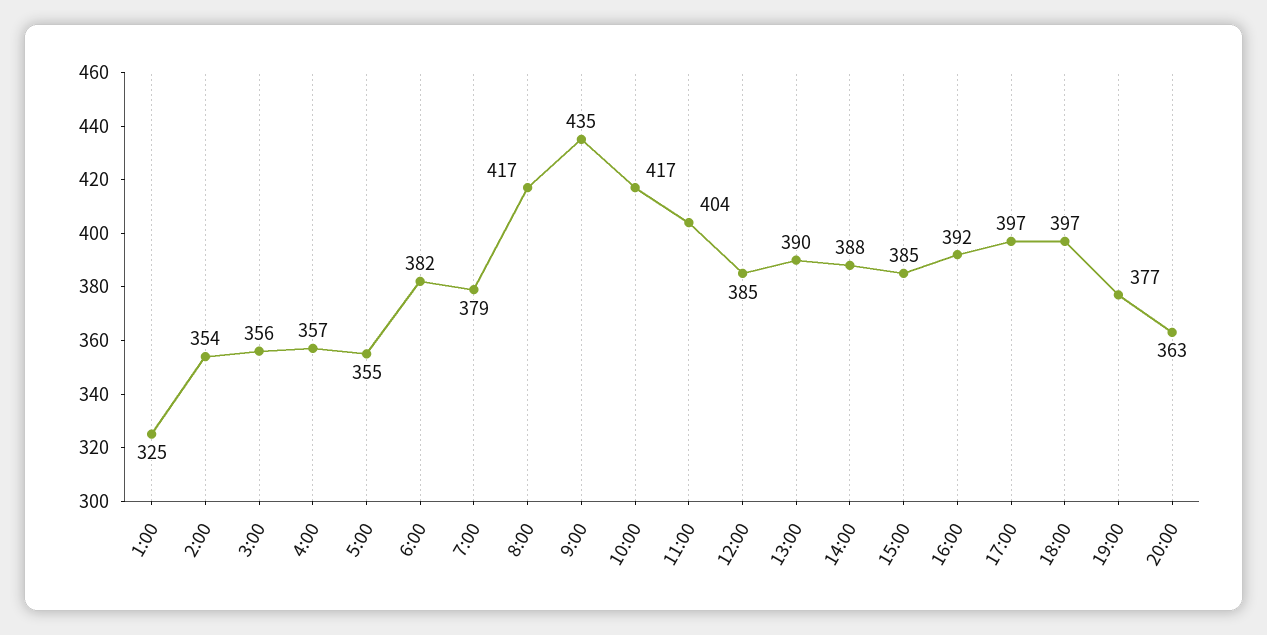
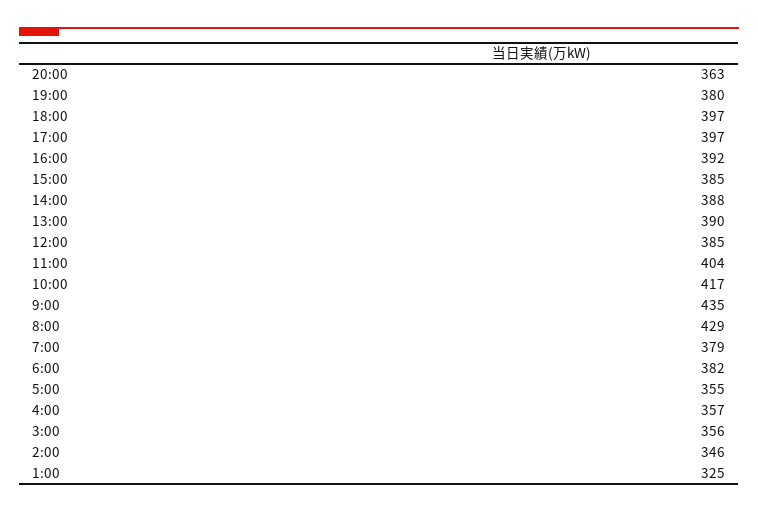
2:00: 354 -> 346
8:00: 417 -> 429
19:00: 377 -> 380

